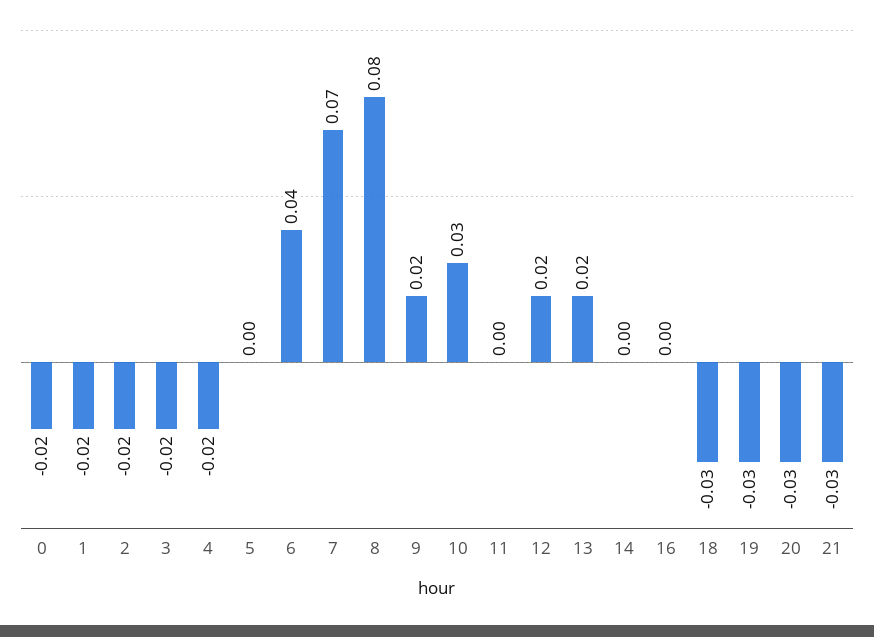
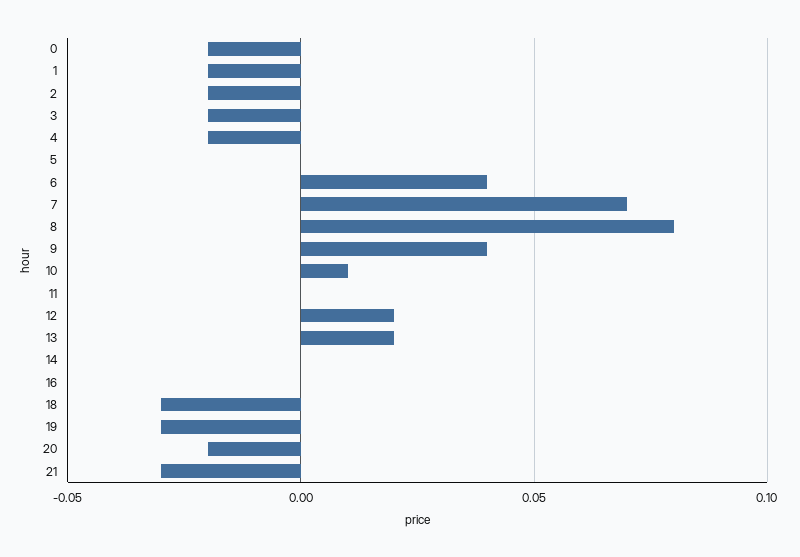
9: 0.02 -> 0.04
10: 0.03 -> 0.01
20: -0.03 -> -0.02

